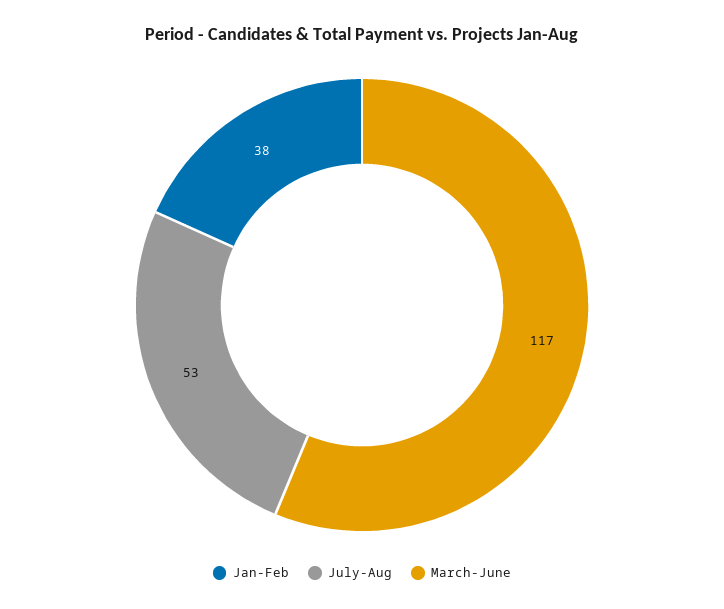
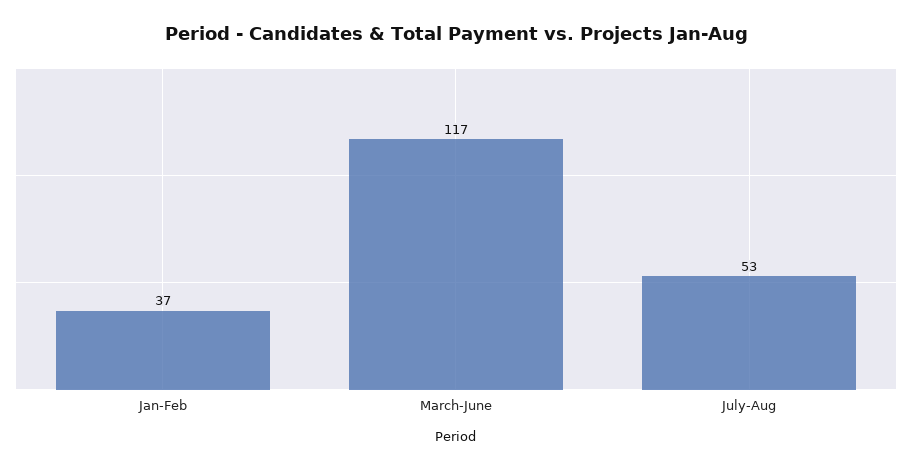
Jan-Feb: 38 -> 37

